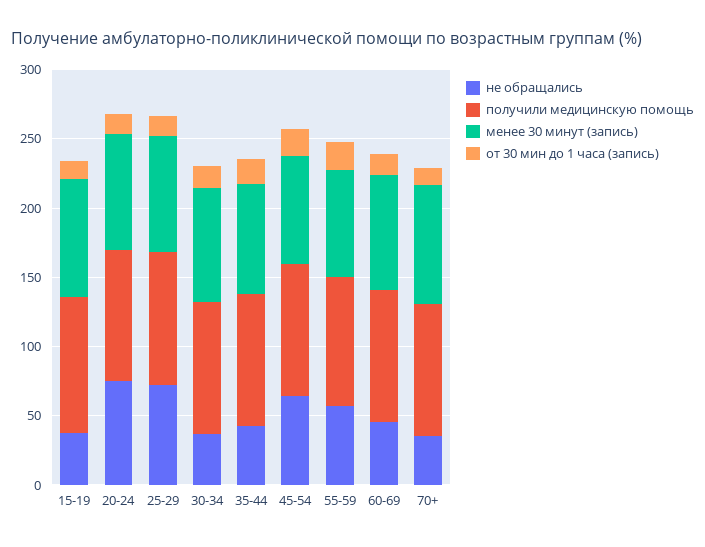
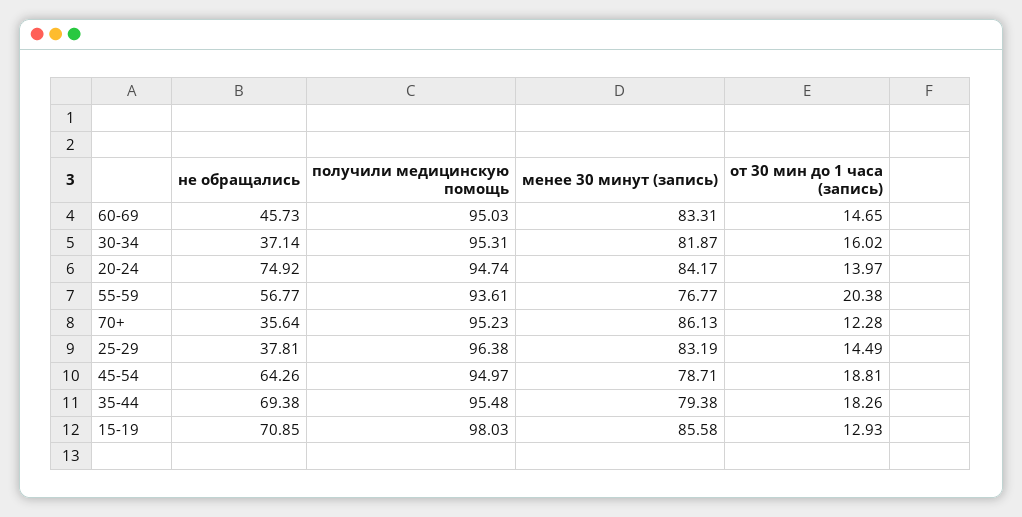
не обращались, 15-19: 40 -> 70.85
не обращались, 25-29: 70 -> 37.81
не обращались, 35-44: 40 -> 69.38

